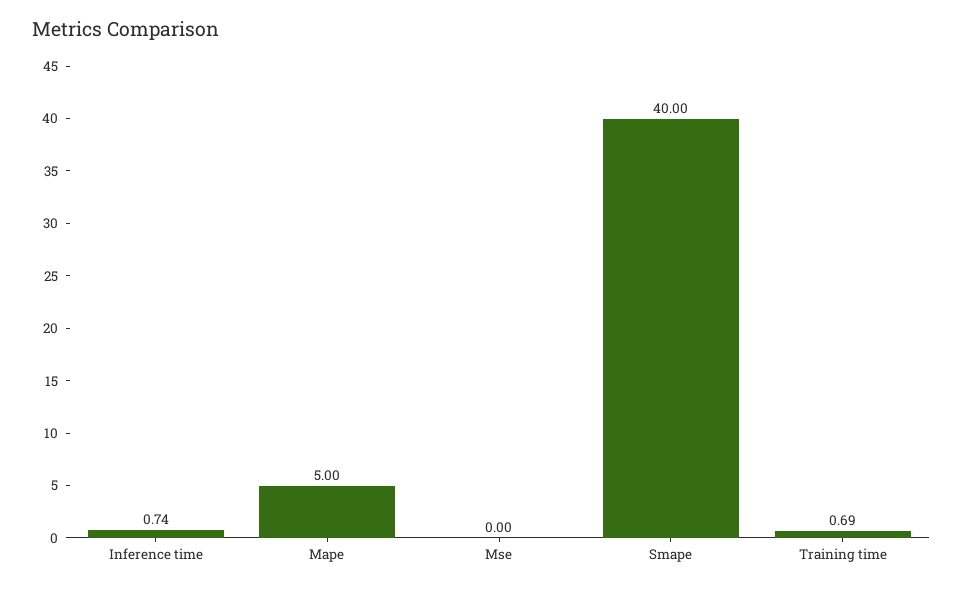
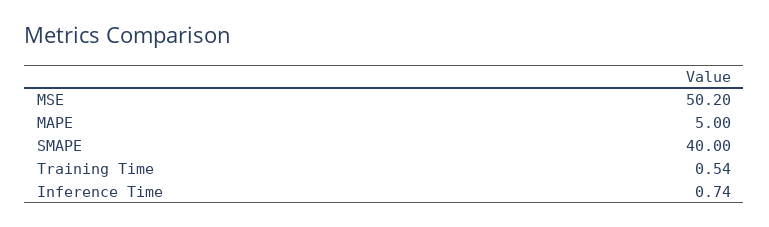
Mse: 0 -> 50.2
Training time: 0.69 -> 0.54

